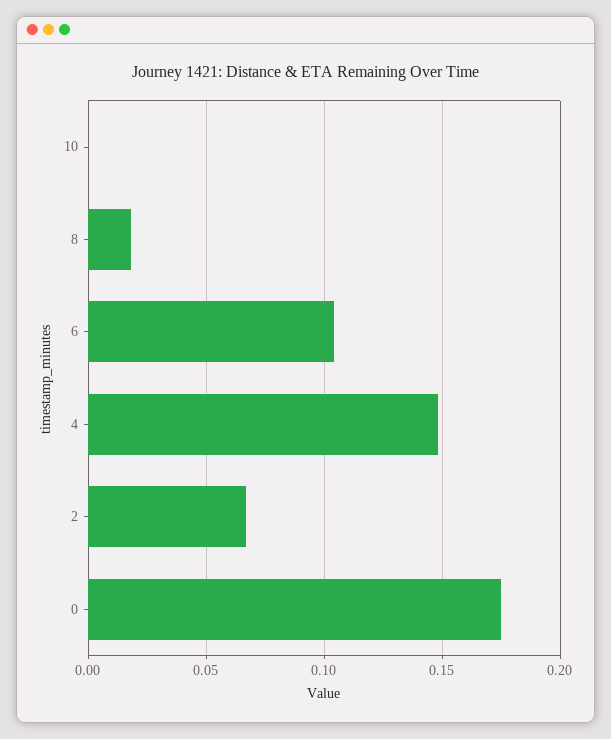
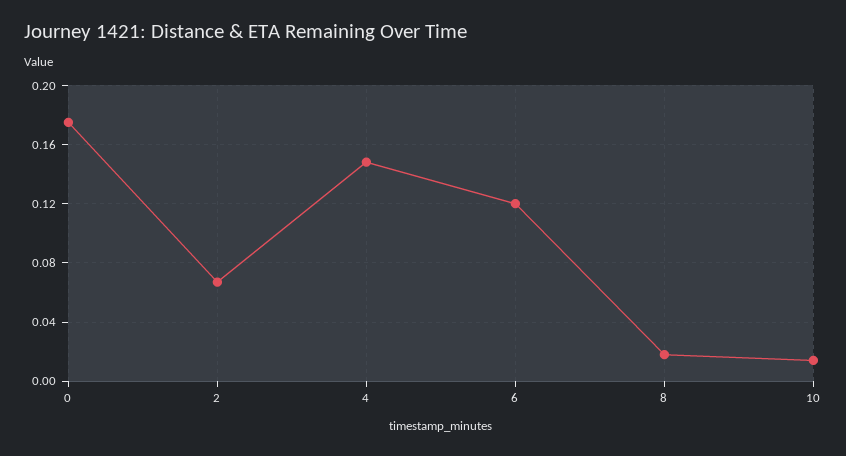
10: 0 -> 0.015
6: 0.105 -> 0.12

